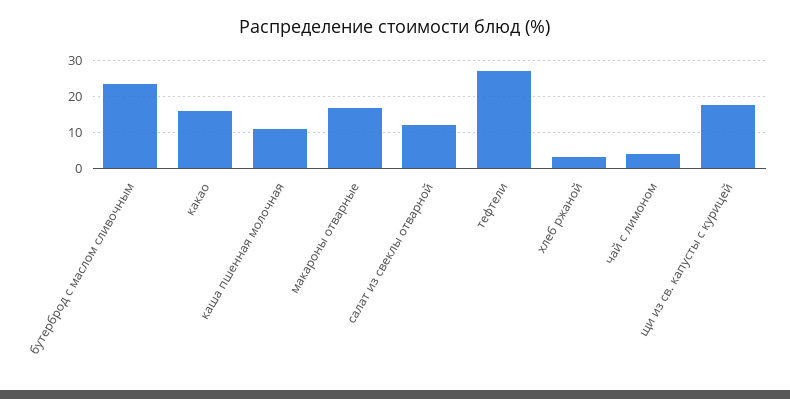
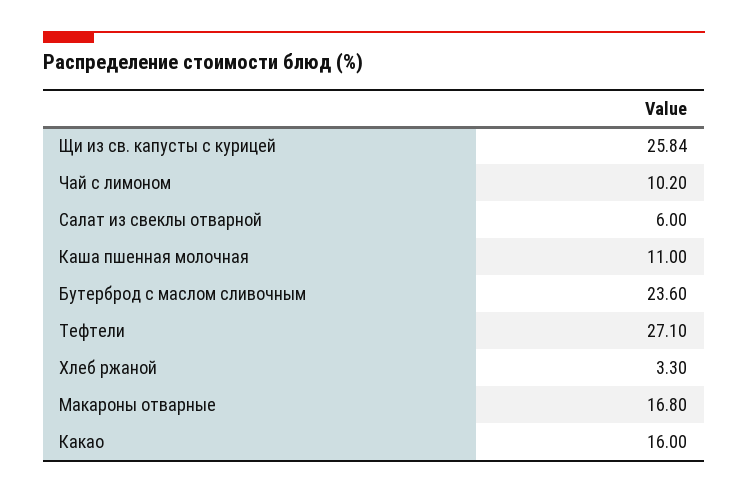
салат из свеклы отварной: 12 -> 6
чай с лимоном: 4 -> 10.2
щи из св. капусты с курицей: 18 -> 25.84

